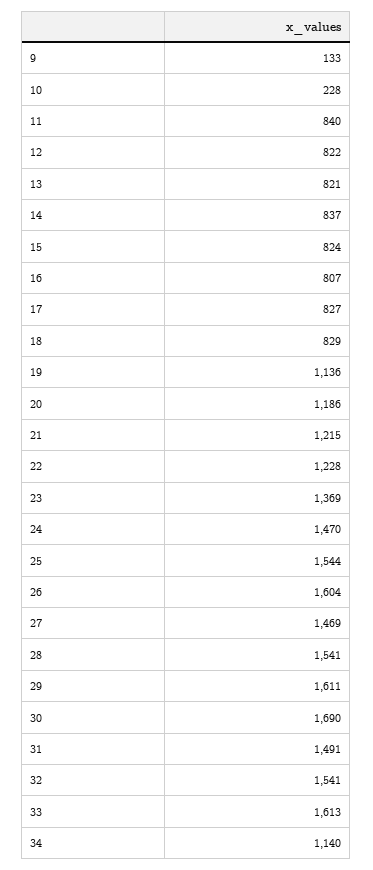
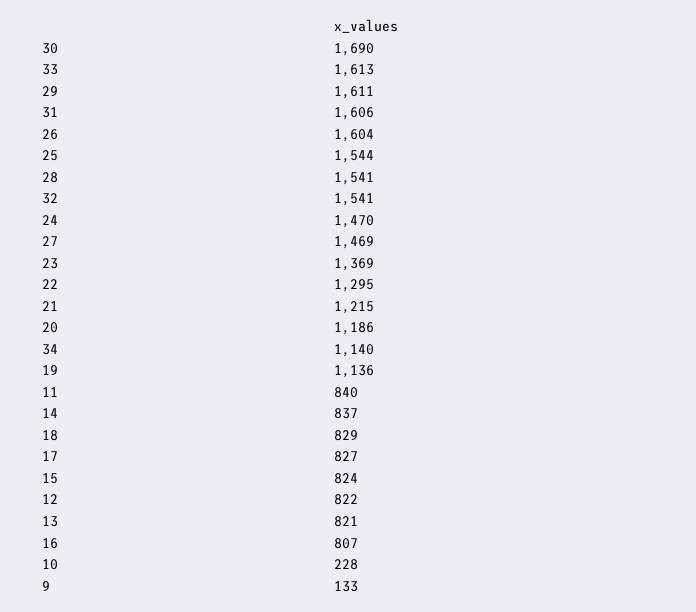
22: 1228 -> 1295
31: 1491 -> 1606

